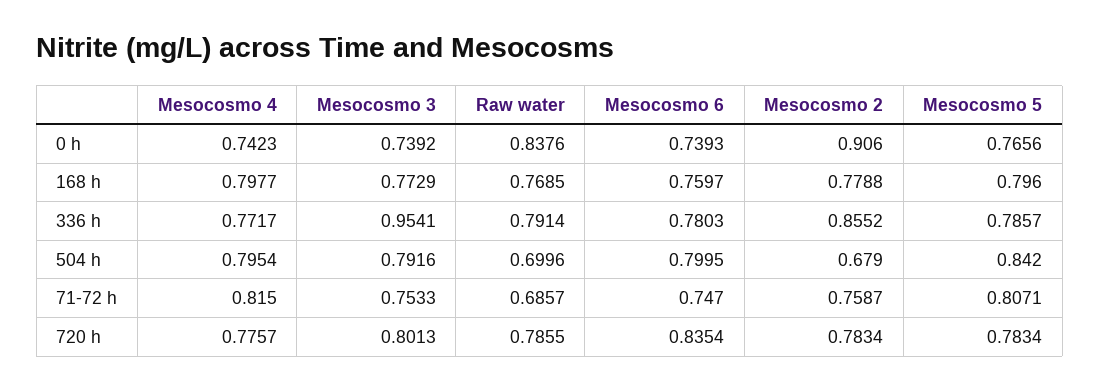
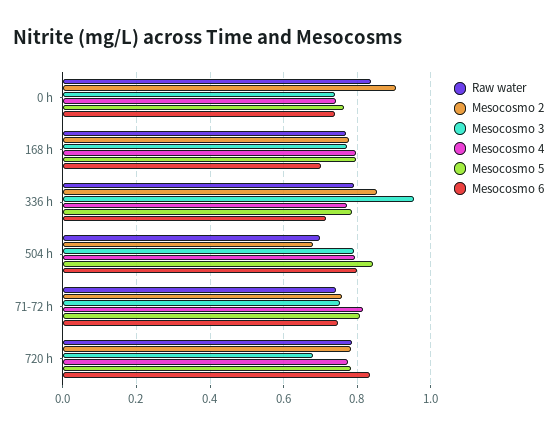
Mesocosmo 6, 168 h: 0.7597 -> 0.7
Mesocosmo 6, 336 h: 0.7803 -> 0.72
Raw water, 71-72 h: 0.6857 -> 0.74
Mesocosmo 3, 720 h: 0.8013 -> 0.68

